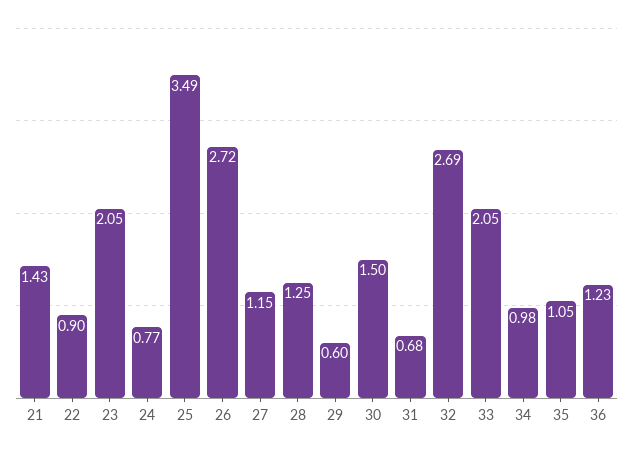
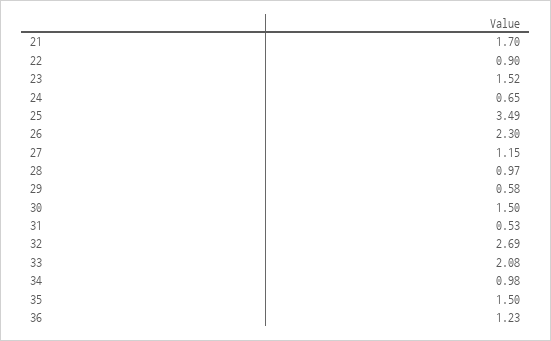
21: 1.43 -> 1.7
23: 2.05 -> 1.52
24: 0.77 -> 0.65
26: 2.72 -> 2.3
28: 1.25 -> 0.97
29: 0.6 -> 0.58
31: 0.68 -> 0.53
33: 2.05 -> 2.08
35: 1.05 -> 1.5

